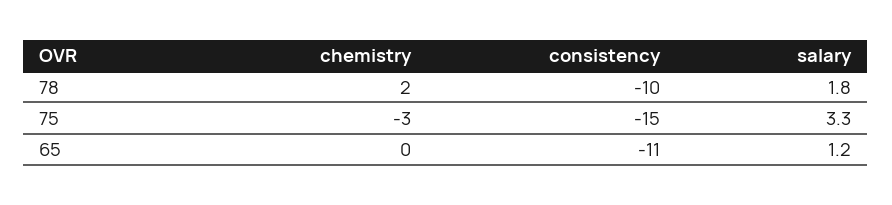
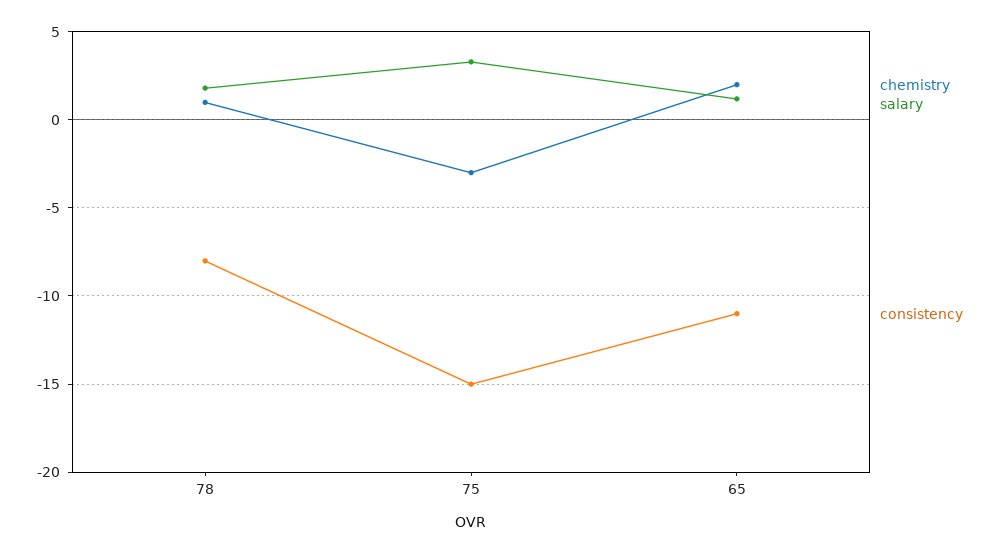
chemistry, 78: 2 -> 1
consistency, 78: -10 -> -8
chemistry, 65: 0 -> 2

